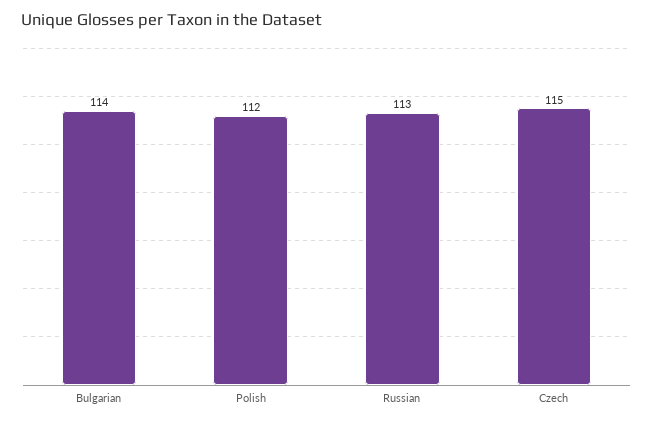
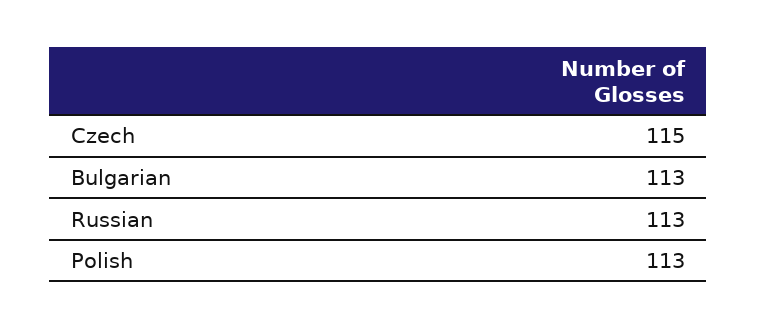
Bulgarian: 114 -> 113
Polish: 112 -> 113

